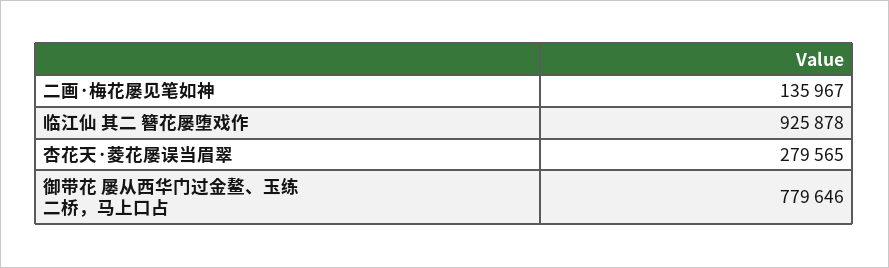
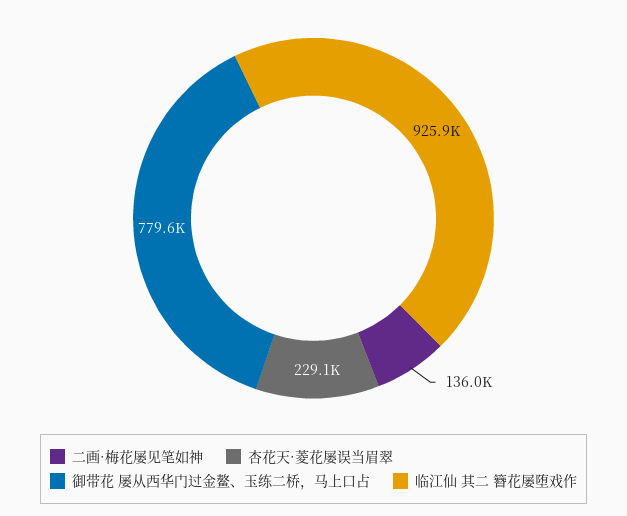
杏花天·菱花屡误当眉翠: 279565 -> 229100

